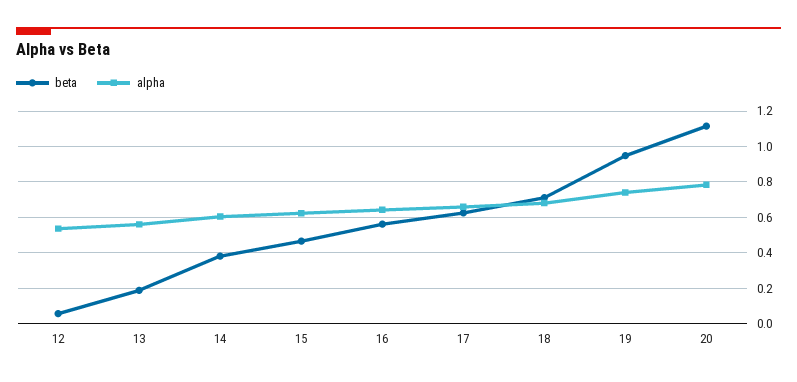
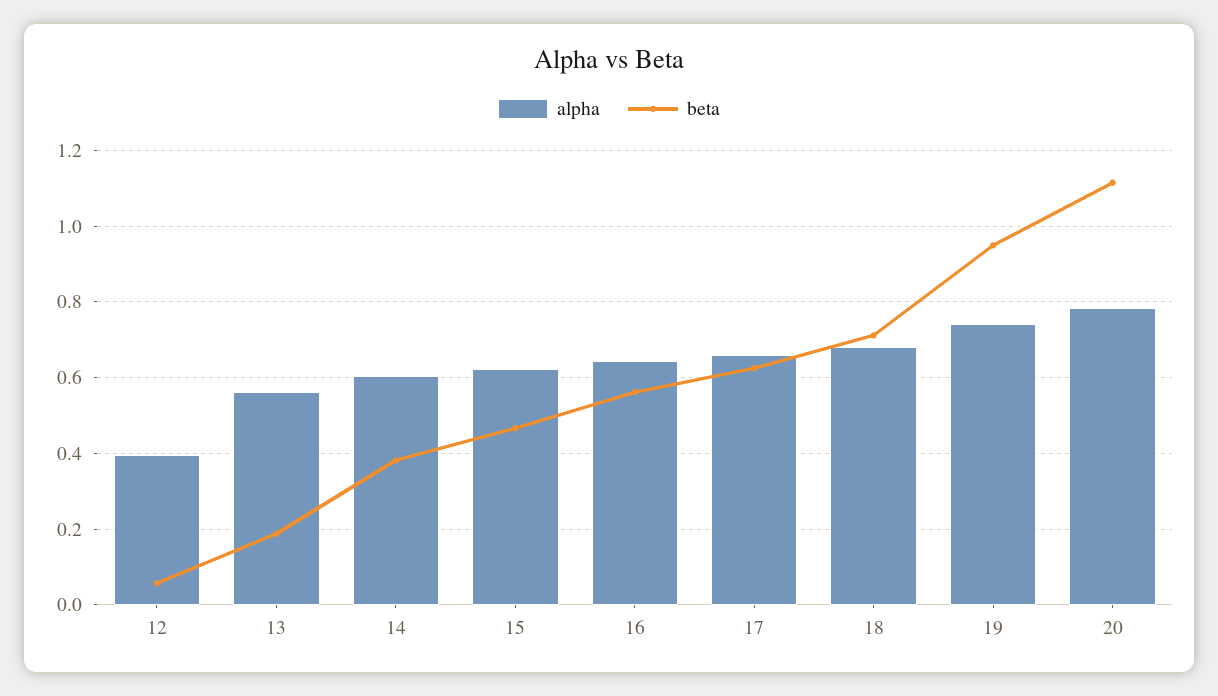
alpha, 12: 0.55 -> 0.4

